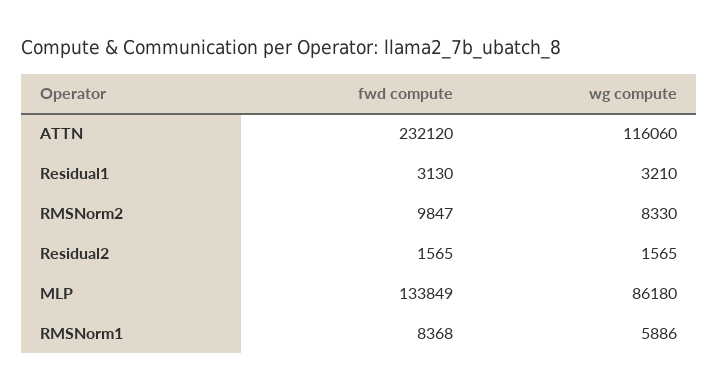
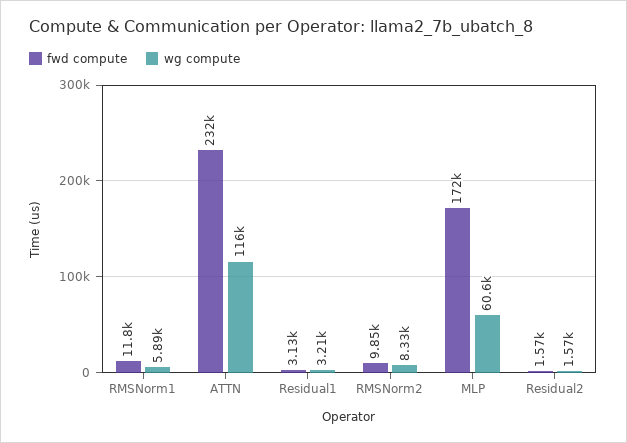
fwd compute, MLP: 133849 -> 172000
wg compute, MLP: 86180 -> 60600
fwd compute, RMSNorm1: 8368 -> 11800

